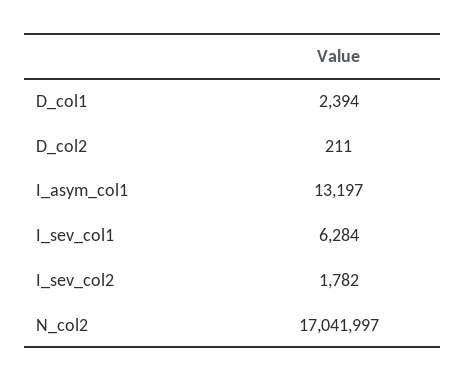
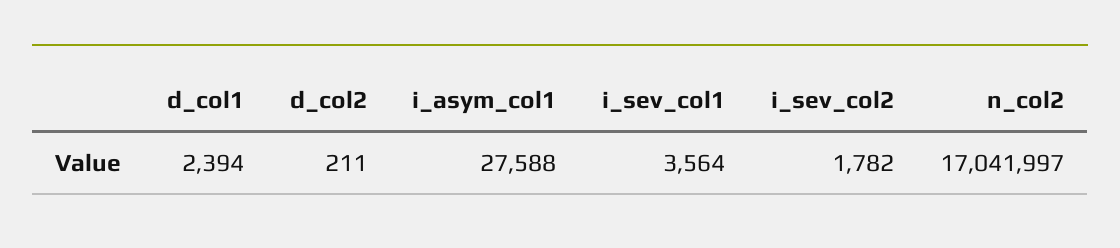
I_asym_col1: 13197 -> 27588
I_sev_col1: 6284 -> 3564

